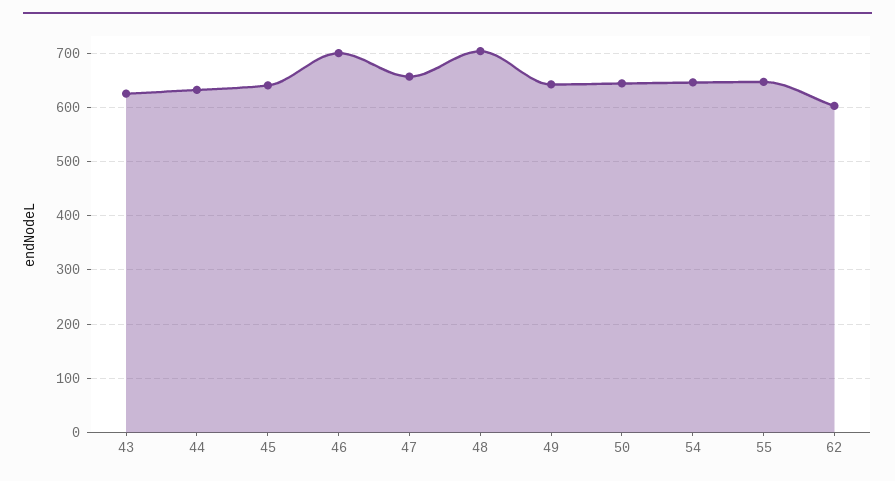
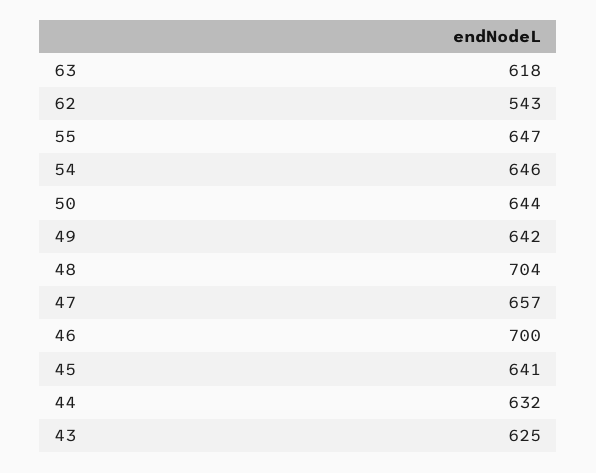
62: 600 -> 543
63: none -> 618

